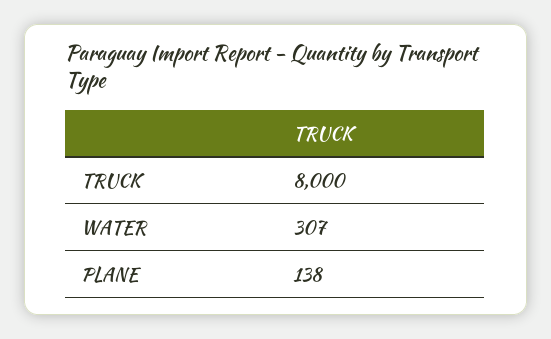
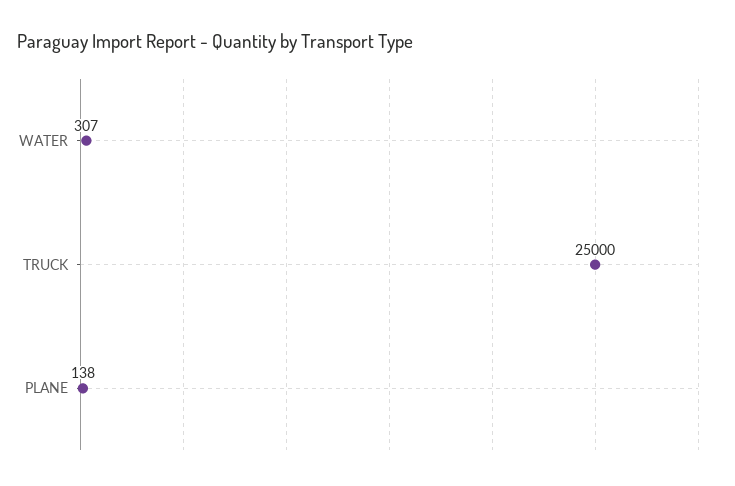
TRUCK: 8000 -> 25000

